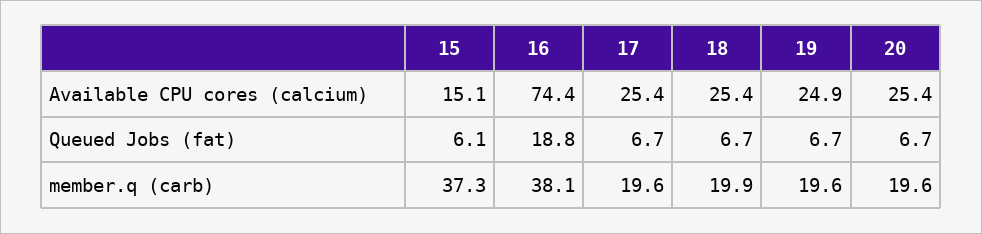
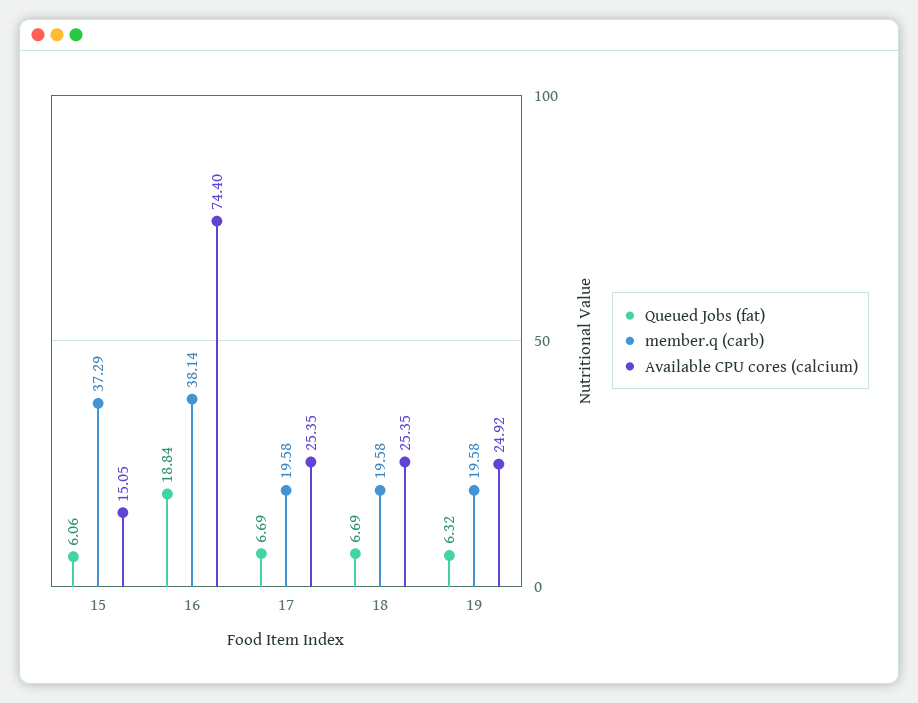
Available CPU cores (calcium), 20: 25.4 -> none
Queued Jobs (fat), 19: 6.7 -> 6.32
Queued Jobs (fat), 20: 6.7 -> none
member.q (carb), 18: 19.9 -> 19.58
member.q (carb), 20: 19.6 -> none

